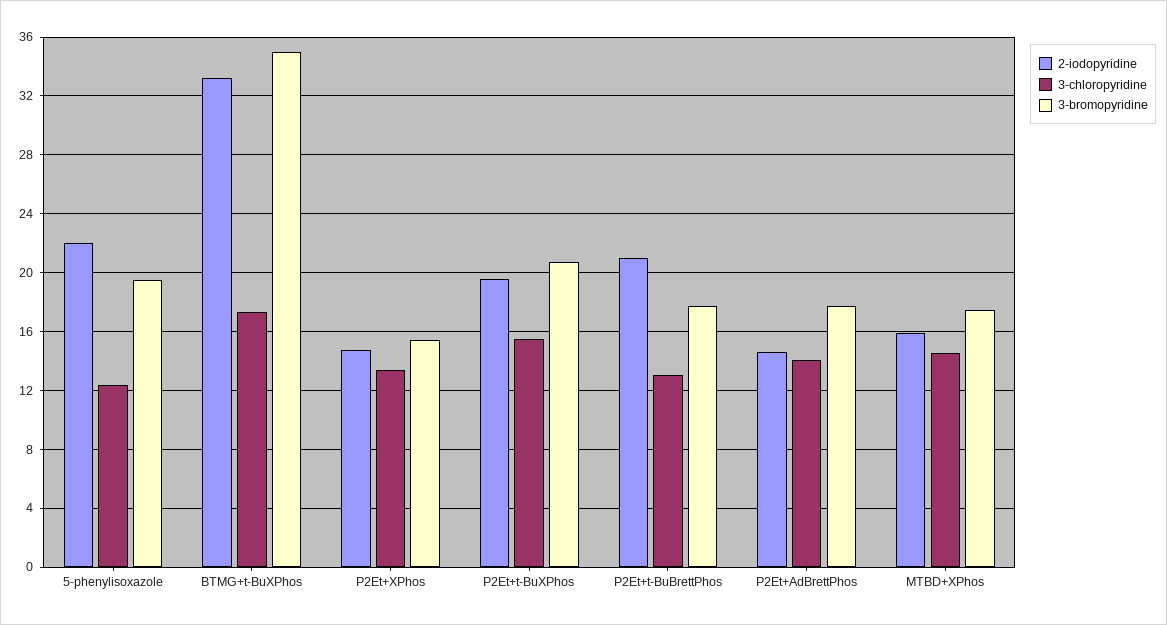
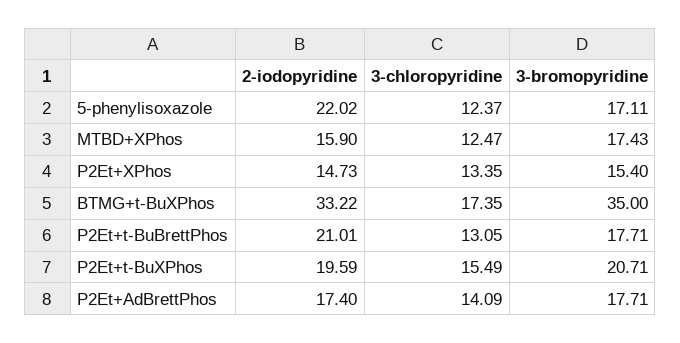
3-bromopyridine, 5-phenylisoxazole: 19.5 -> 17.11
2-iodopyridine, P2Et+AdBrettPhos: 14.5 -> 17.4
3-chloropyridine, MTBD+XPhos: 14.5 -> 12.47

